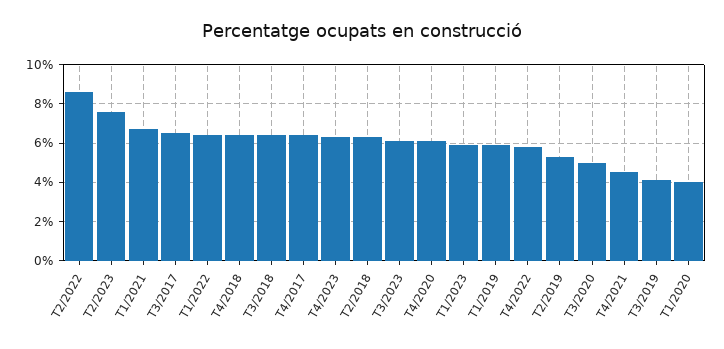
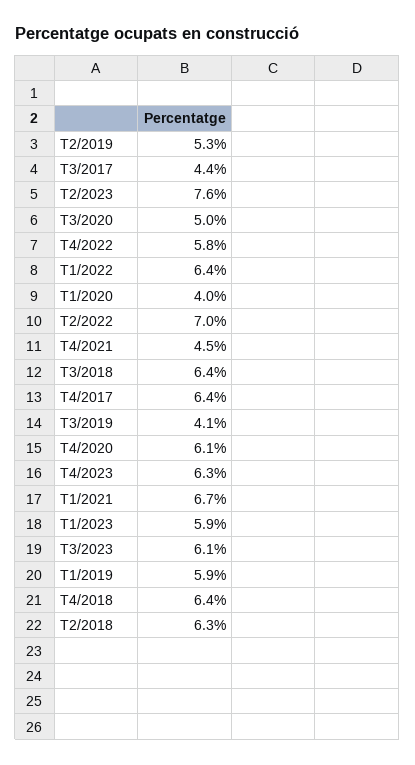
T2/2022: 8.5 -> 7
T3/2017: 6.5 -> 4.4

